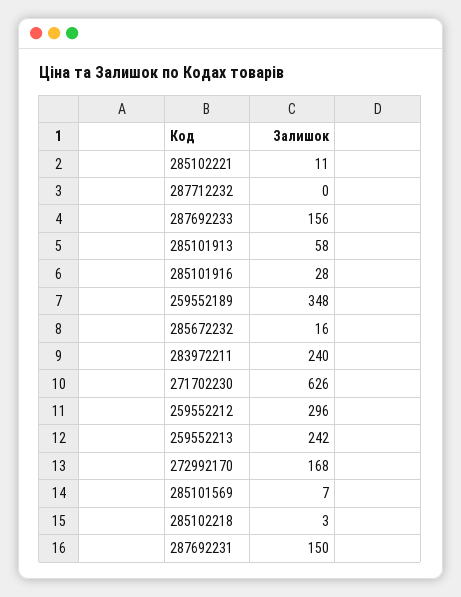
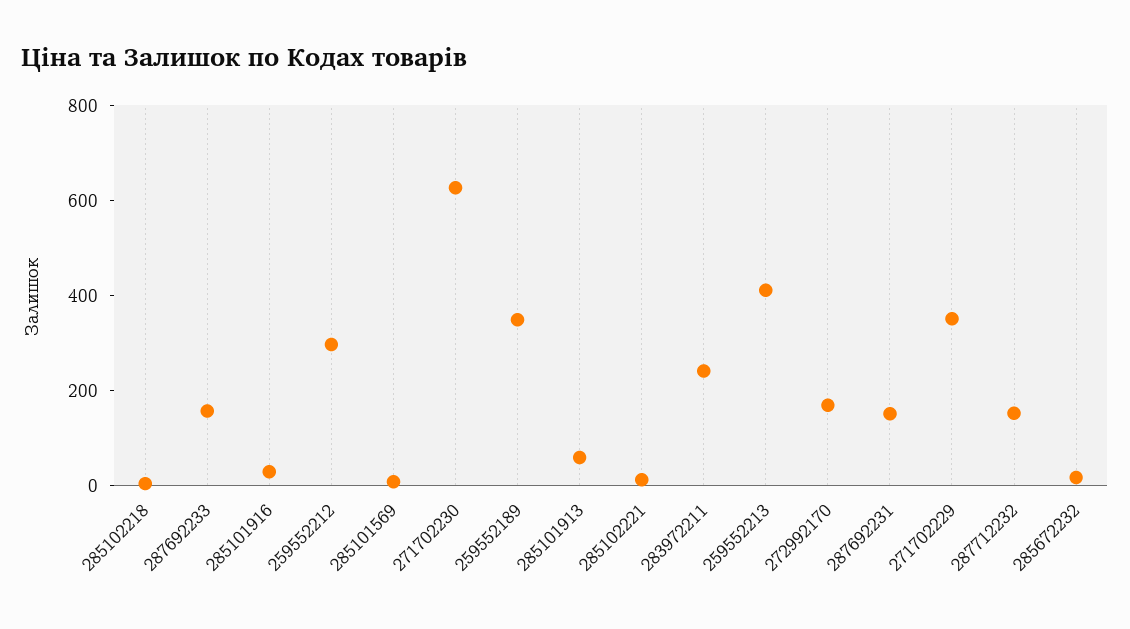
287712232: 0 -> 150
259552213: 242 -> 400
271702229: none -> 350

